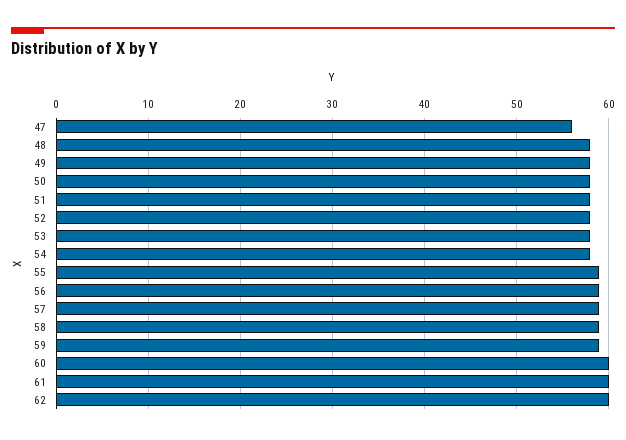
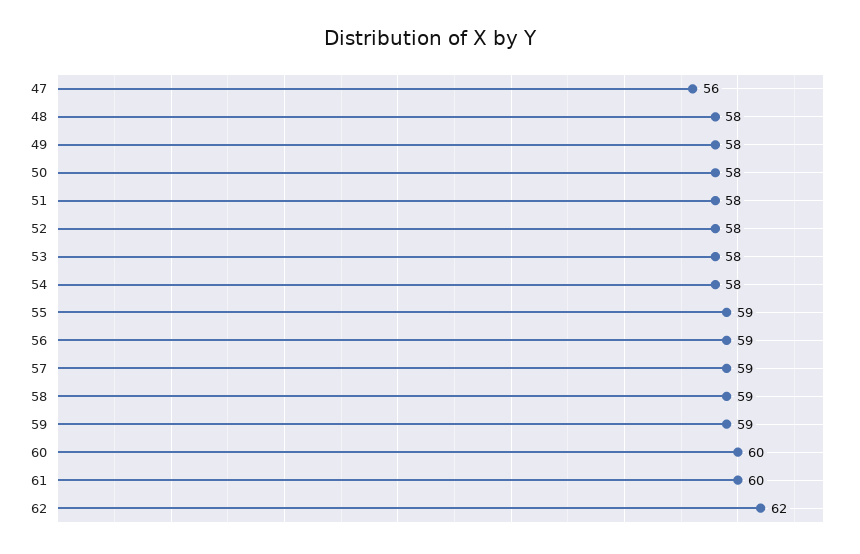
62: 60 -> 62

